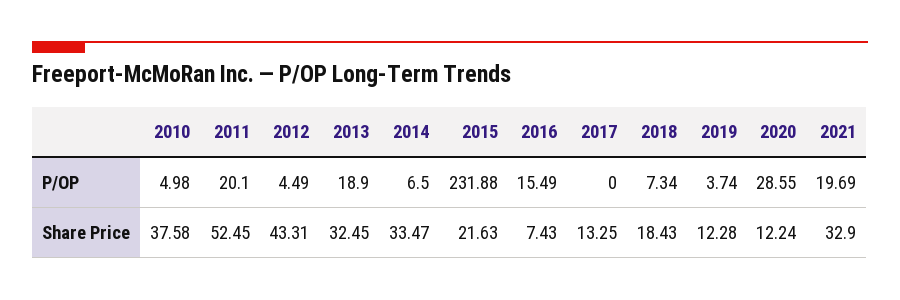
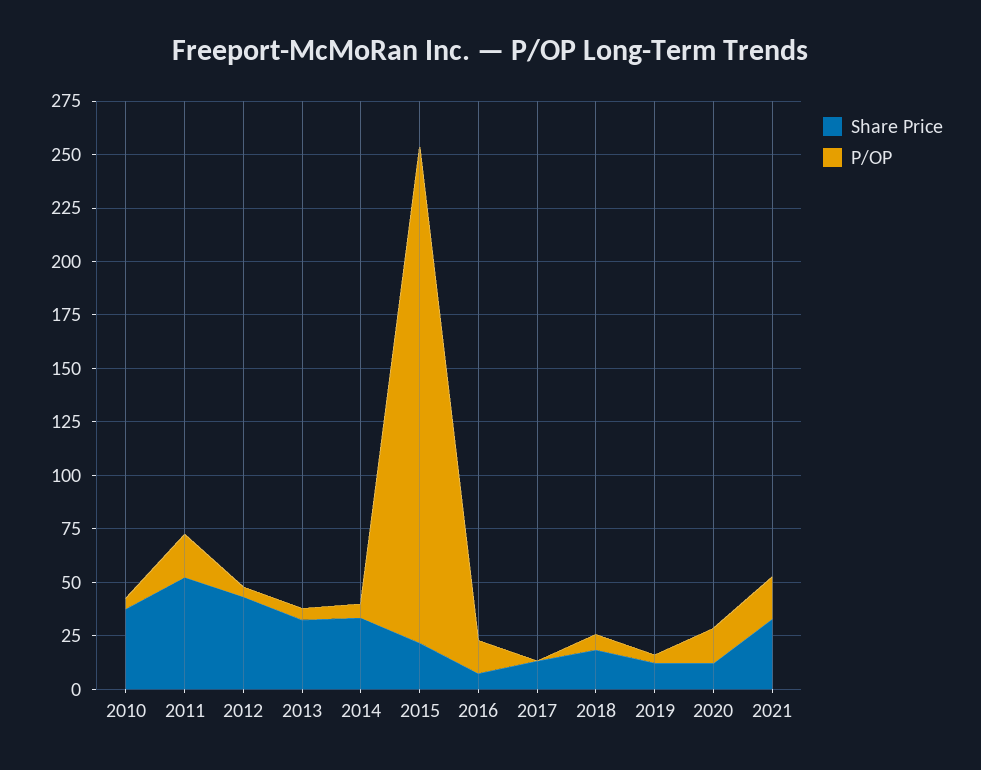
P/OP, 2013: 18.9 -> 5
P/OP, 2020: 28.55 -> 15

